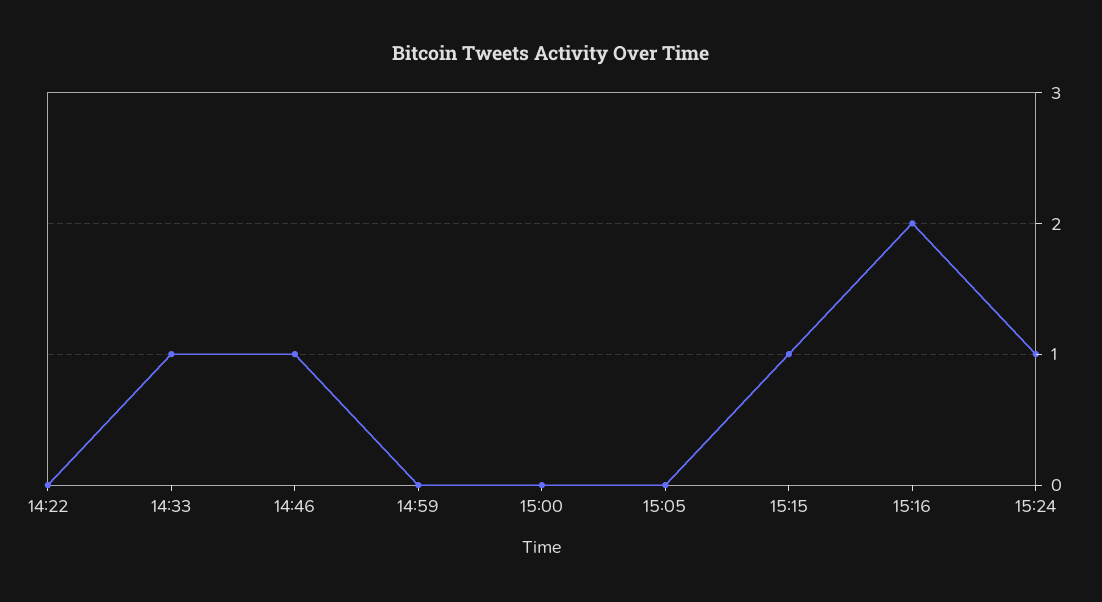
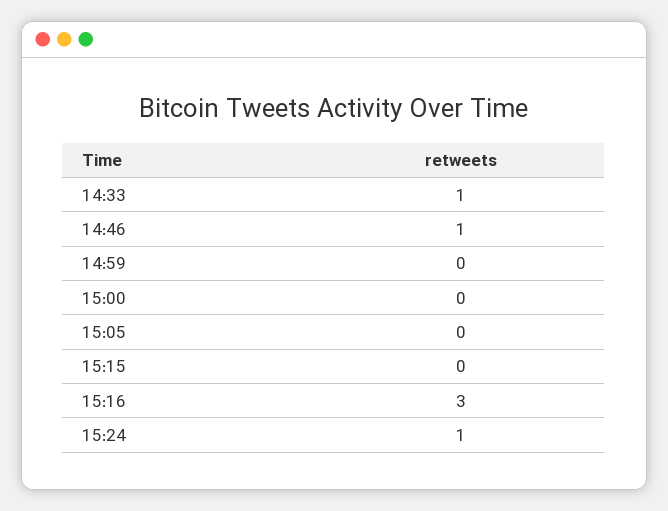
14:22: 0 -> none
15:15: 1 -> 0
15:16: 2 -> 3

